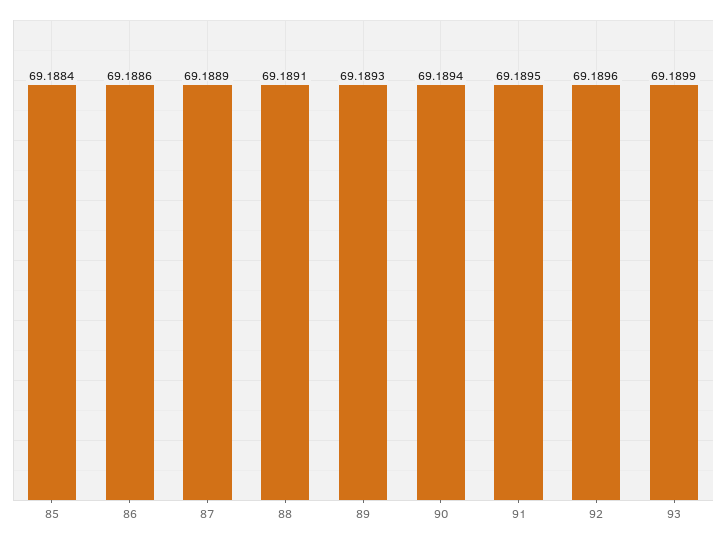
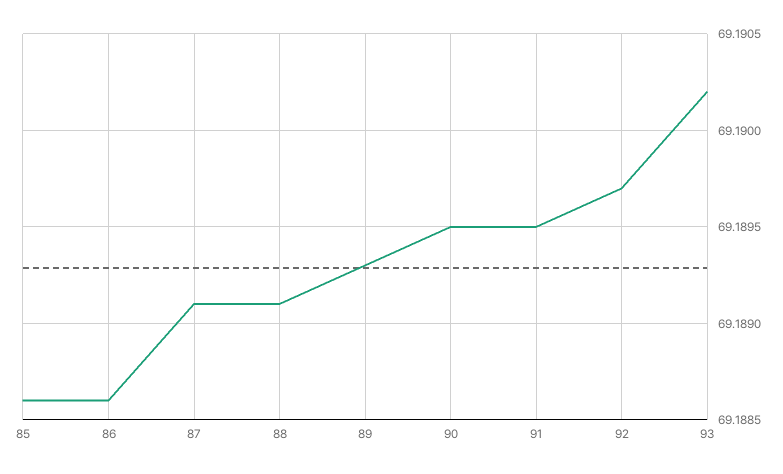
85: 69.1884 -> 69.1886
87: 69.1889 -> 69.1891
90: 69.1894 -> 69.1895
92: 69.1896 -> 69.1897
93: 69.1899 -> 69.1902

